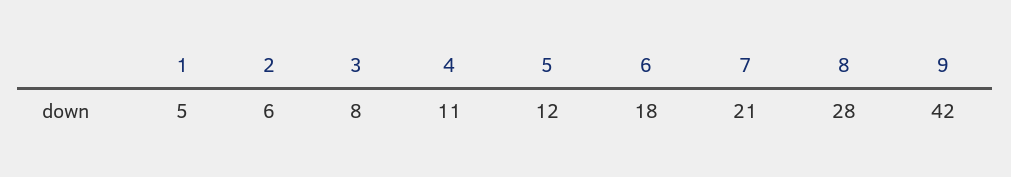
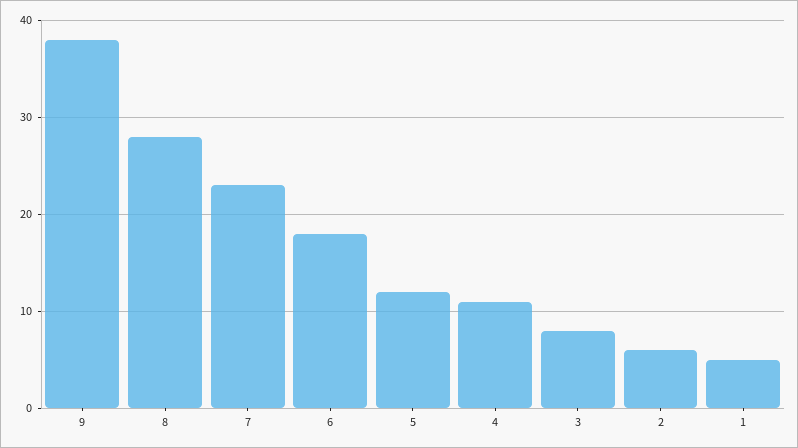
7: 21 -> 23
9: 42 -> 38

